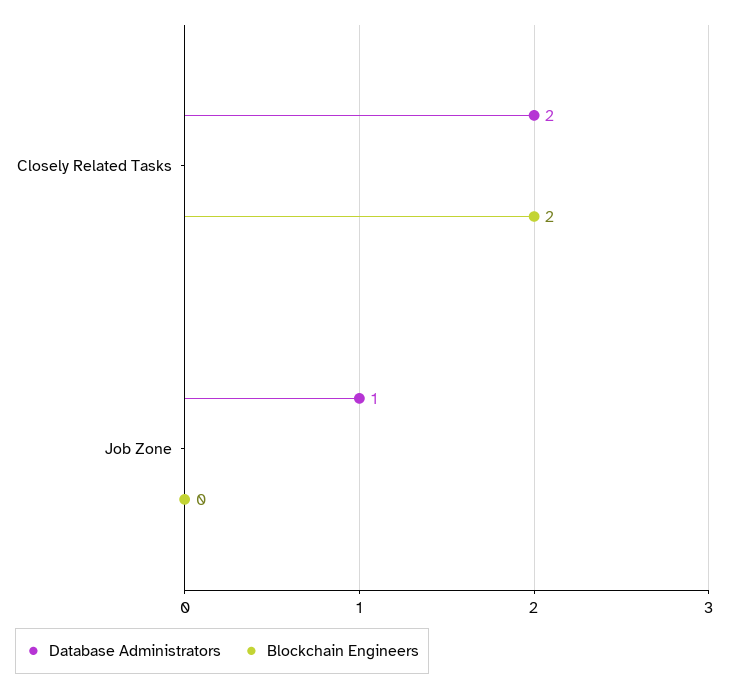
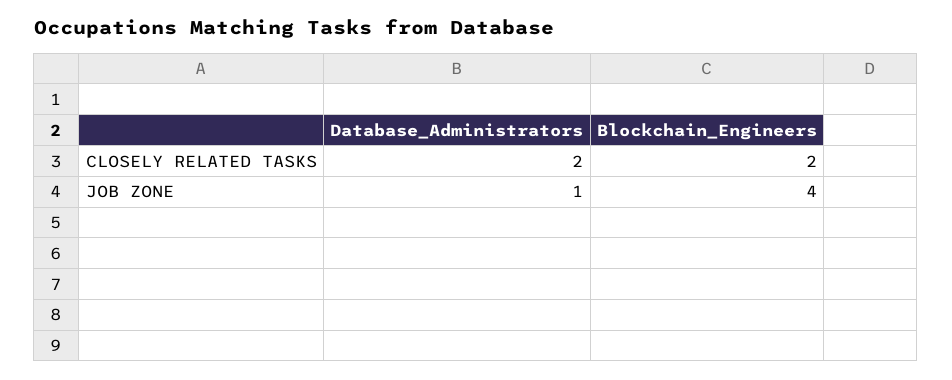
Blockchain Engineers, Job Zone: 0 -> 4

